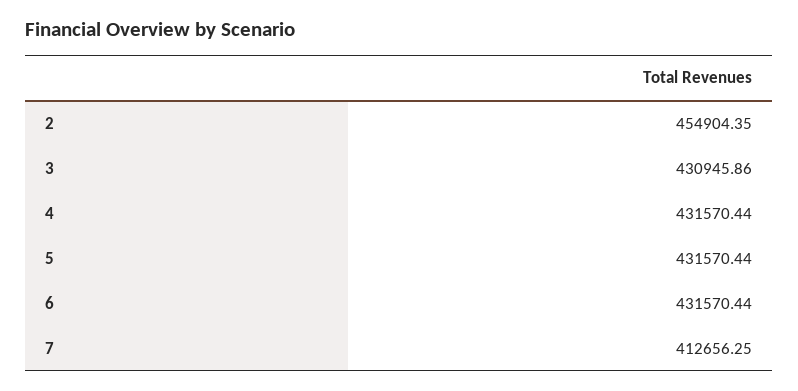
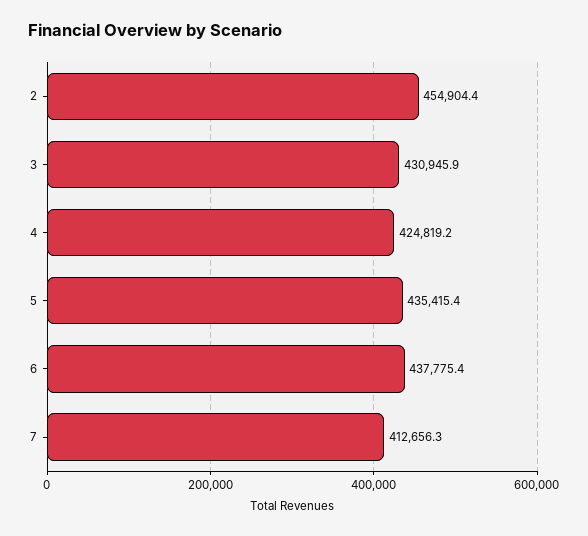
4: 431570.44 -> 424819.2
5: 431570.44 -> 435415.4
6: 431570.44 -> 437775.4

